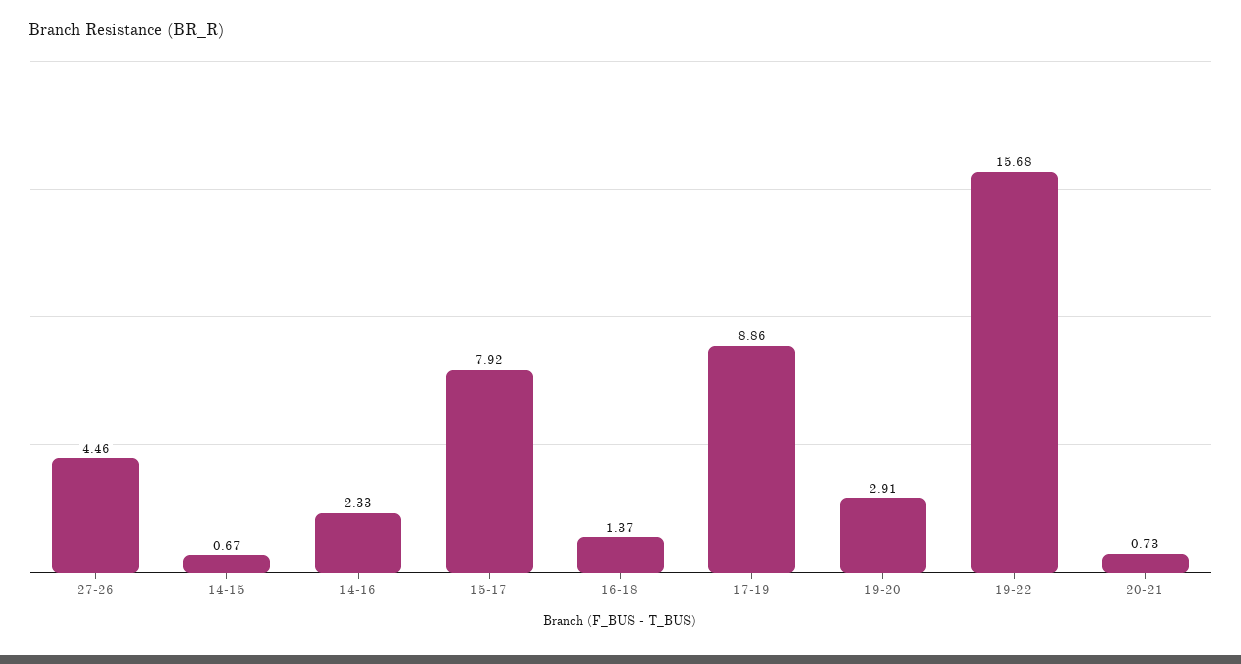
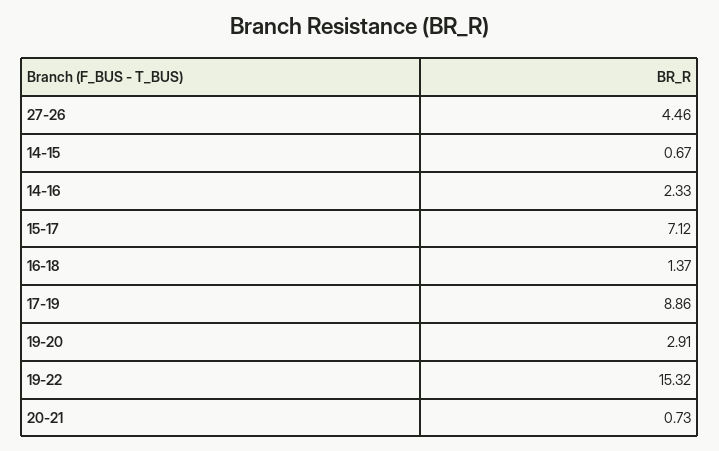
15-17: 7.92 -> 7.12
19-22: 15.68 -> 15.32

